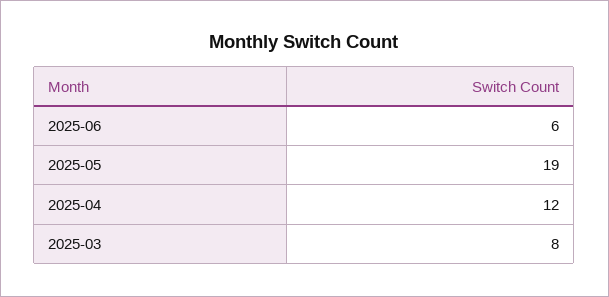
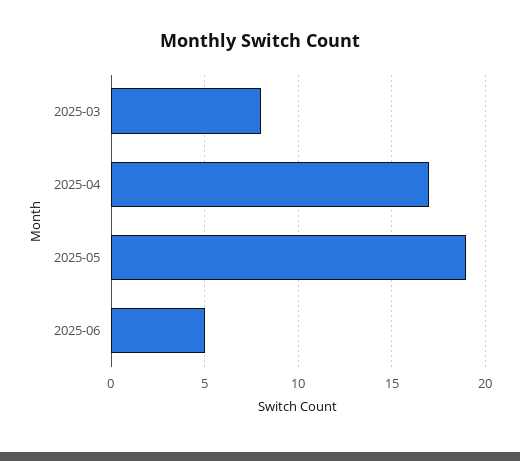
2025-06: 6 -> 5
2025-04: 12 -> 17

